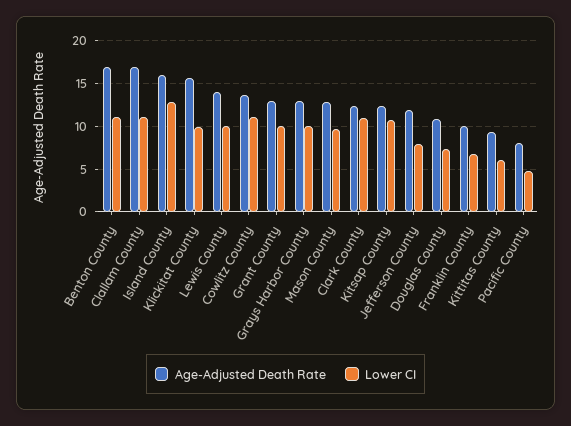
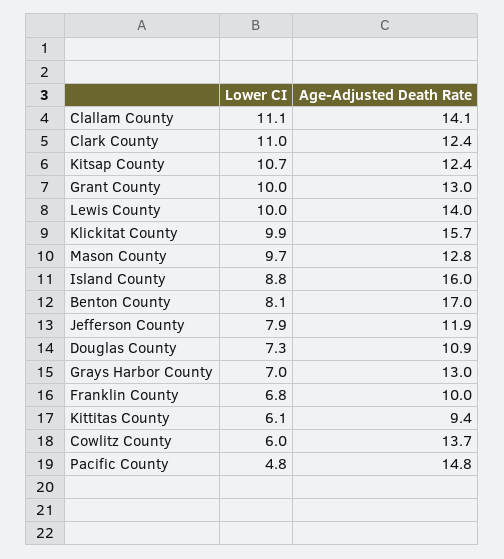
Lower CI, Benton County: 11 -> 8.1
Age-Adjusted Death Rate, Clallam County: 17 -> 14.1
Lower CI, Island County: 13 -> 8.8
Lower CI, Cowlitz County: 11 -> 6
Lower CI, Grays Harbor County: 10 -> 7
Age-Adjusted Death Rate, Pacific County: 8 -> 14.8

